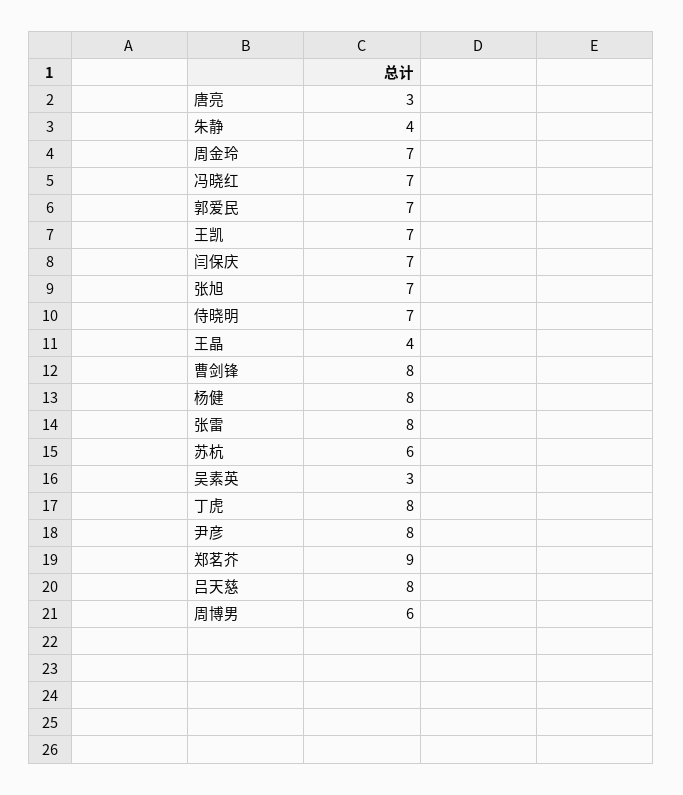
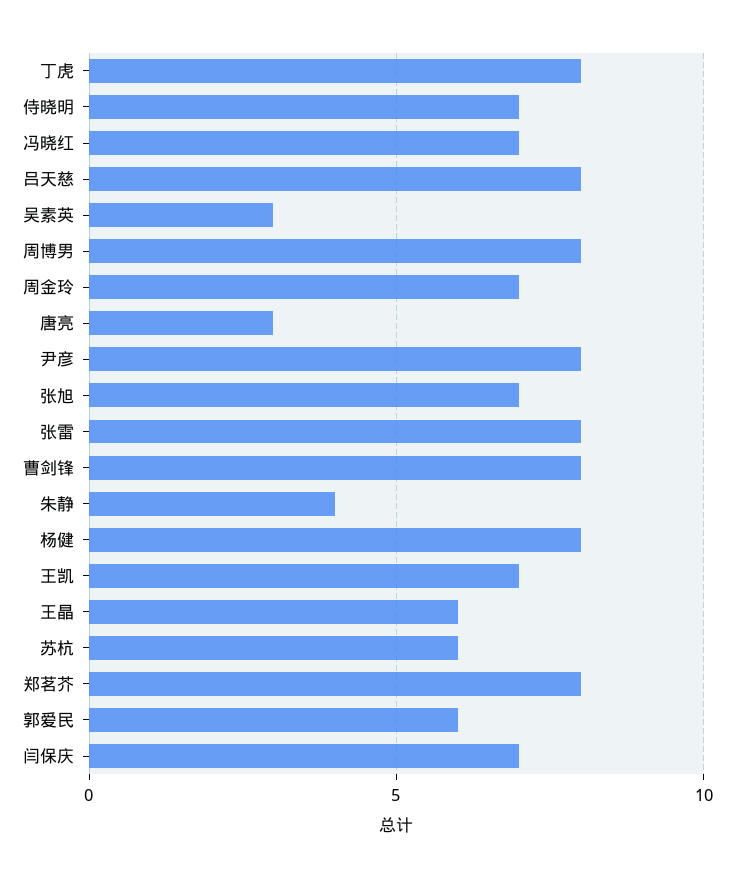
郭爱民: 7 -> 6
王晶: 4 -> 6
郑茗芥: 9 -> 8
周博男: 6 -> 8

